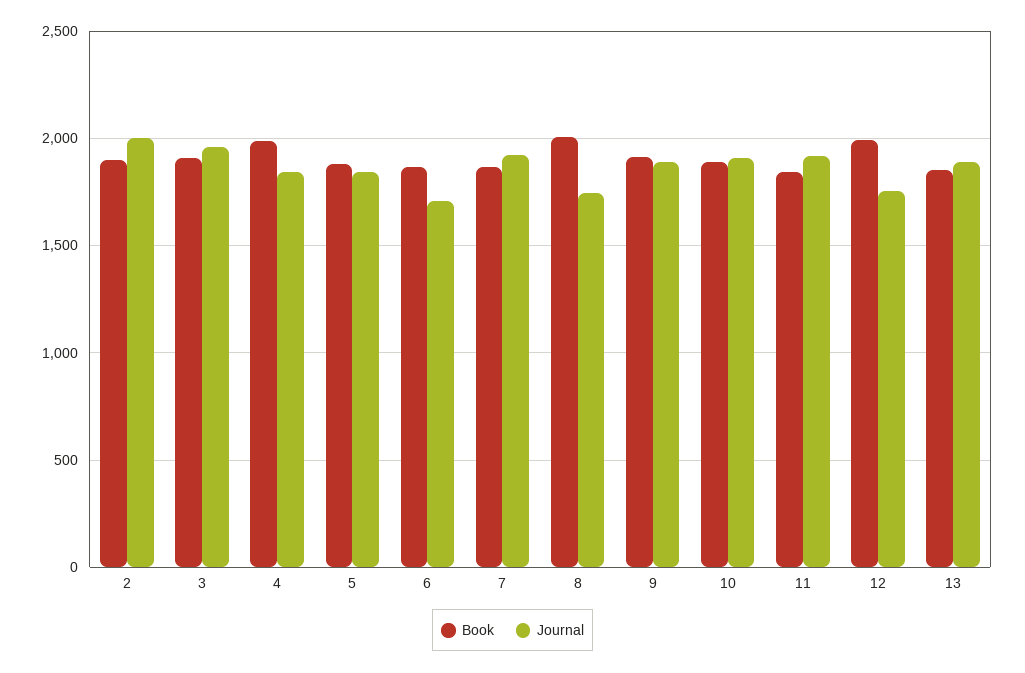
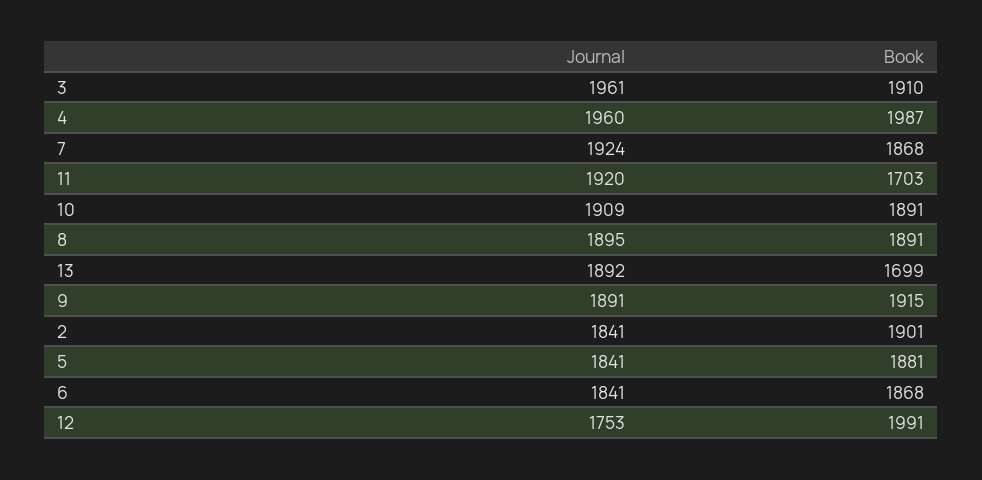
Journal, 2: 2000 -> 1841
Journal, 4: 1850 -> 1960
Journal, 6: 1700 -> 1841
Book, 8: 2000 -> 1891
Journal, 8: 1750 -> 1895
Book, 11: 1850 -> 1703
Book, 13: 1850 -> 1699

